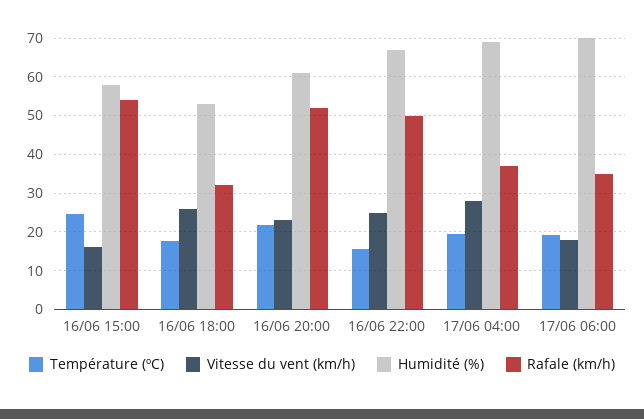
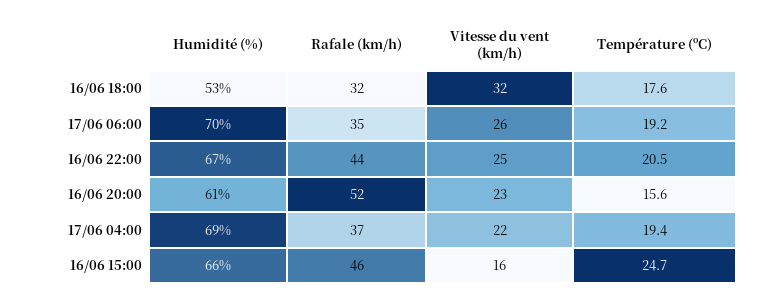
Humidité (%), 16/06 15:00: 58 -> 66
Rafale (km/h), 16/06 15:00: 54 -> 46
Vitesse du vent (km/h), 16/06 18:00: 26 -> 32
Température (ºC), 16/06 20:00: 22 -> 15.6
Température (ºC), 16/06 22:00: 16 -> 20.5
Rafale (km/h), 16/06 22:00: 50 -> 44
Vitesse du vent (km/h), 17/06 04:00: 28 -> 22
Vitesse du vent (km/h), 17/06 06:00: 18 -> 26

